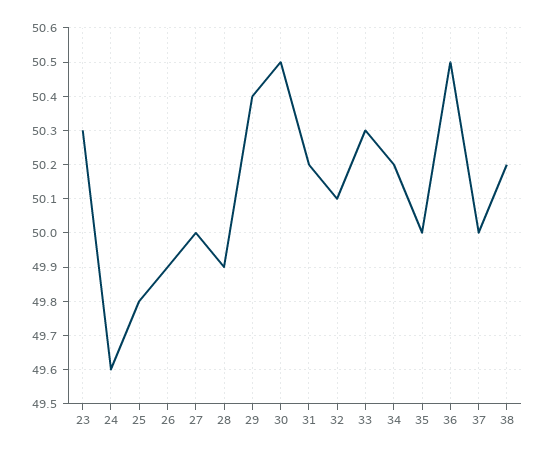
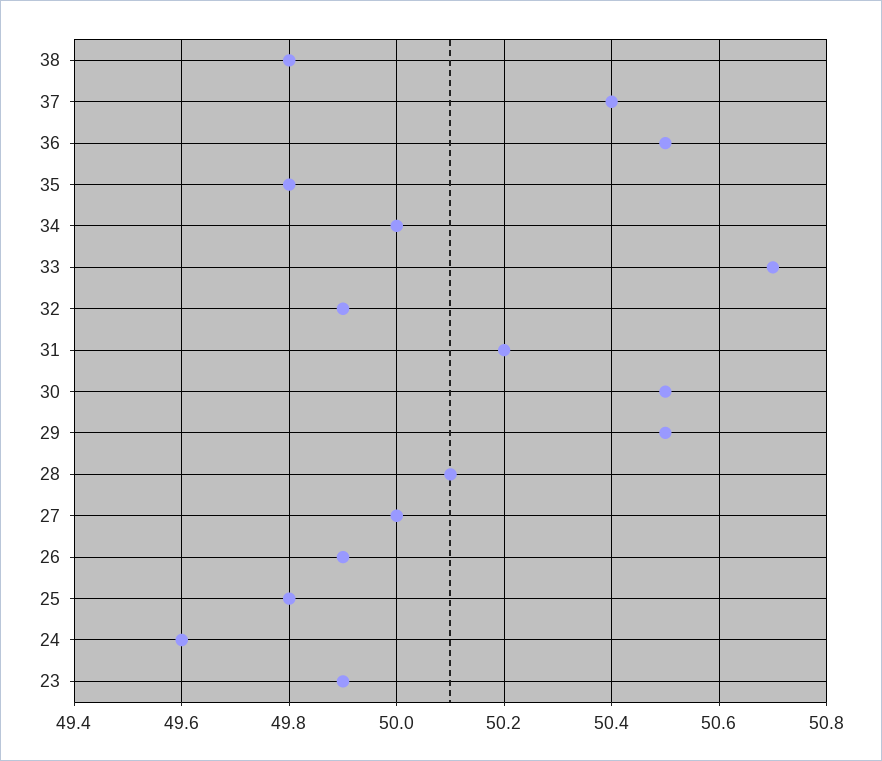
23: 50.3 -> 49.9
28: 49.9 -> 50.1
29: 50.4 -> 50.5
32: 50.1 -> 49.9
33: 50.3 -> 50.7
34: 50.2 -> 50
35: 50 -> 49.8
37: 50 -> 50.4
38: 50.2 -> 49.8

